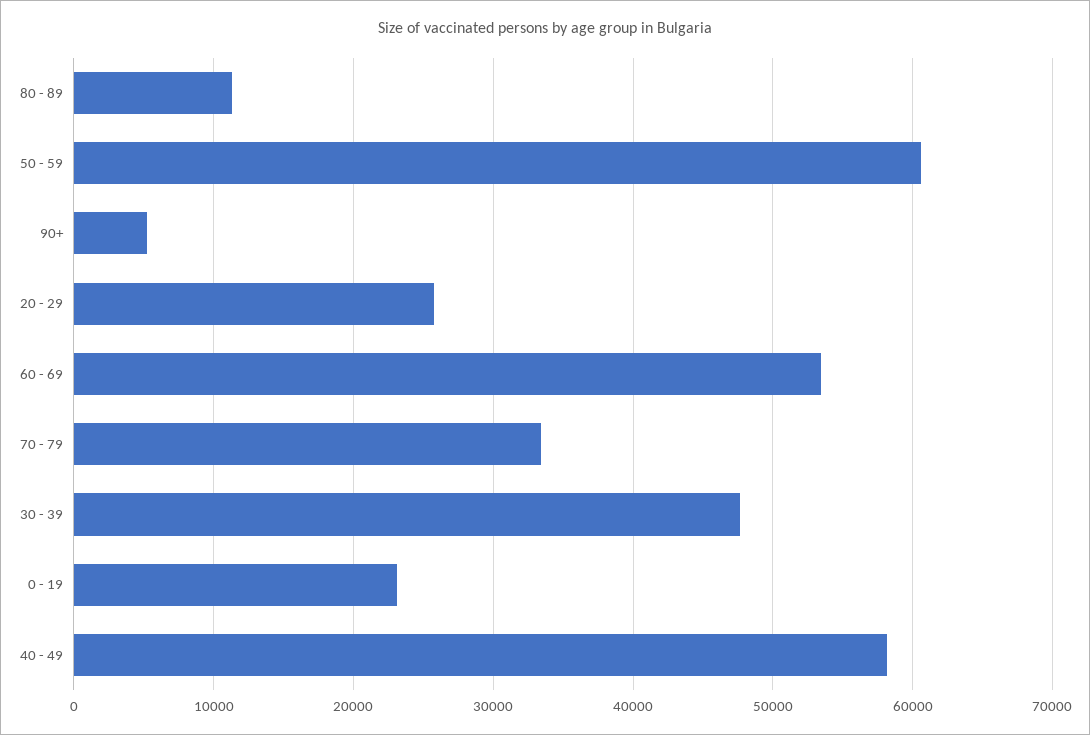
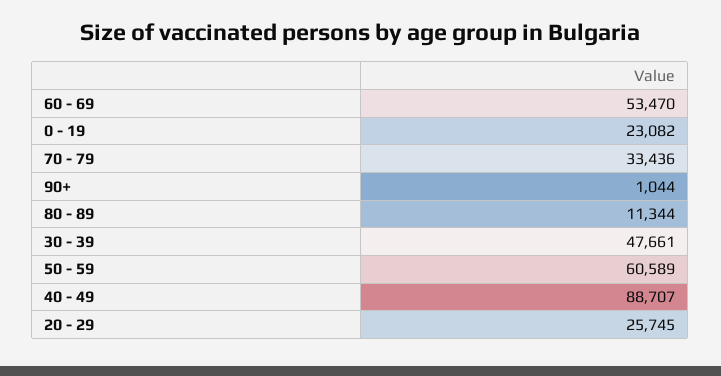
90+: 5000 -> 1044
40 - 49: 58000 -> 88707

